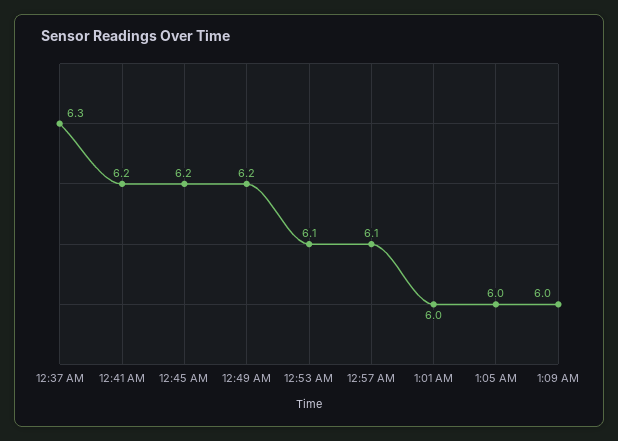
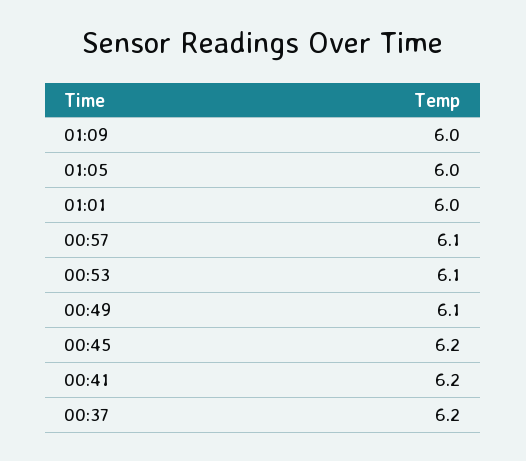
12:37 AM: 6.3 -> 6.2
12:49 AM: 6.2 -> 6.1

